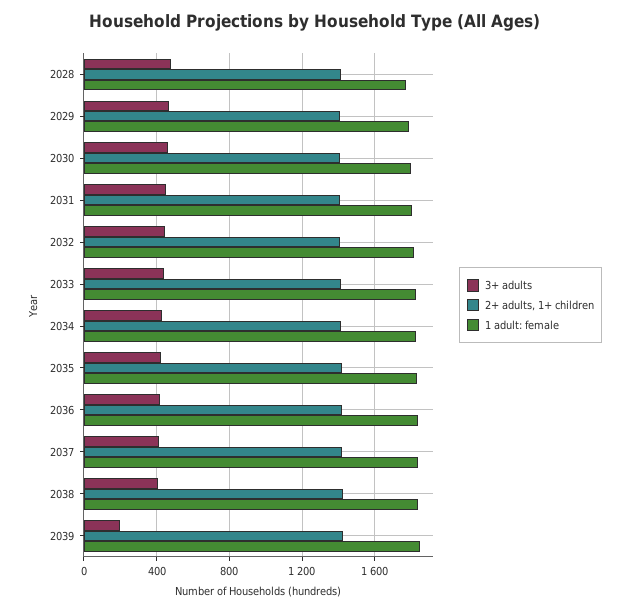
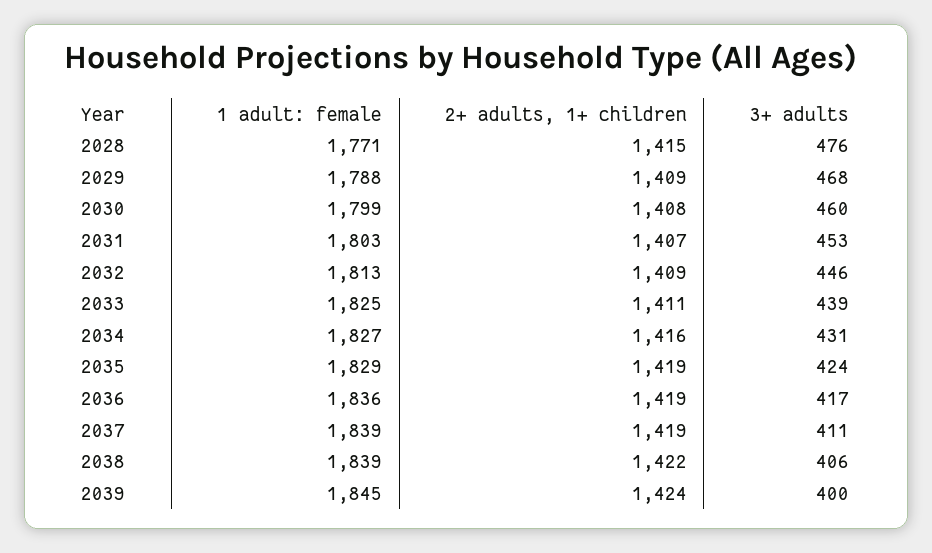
3+ adults, 2039: 200 -> 400

